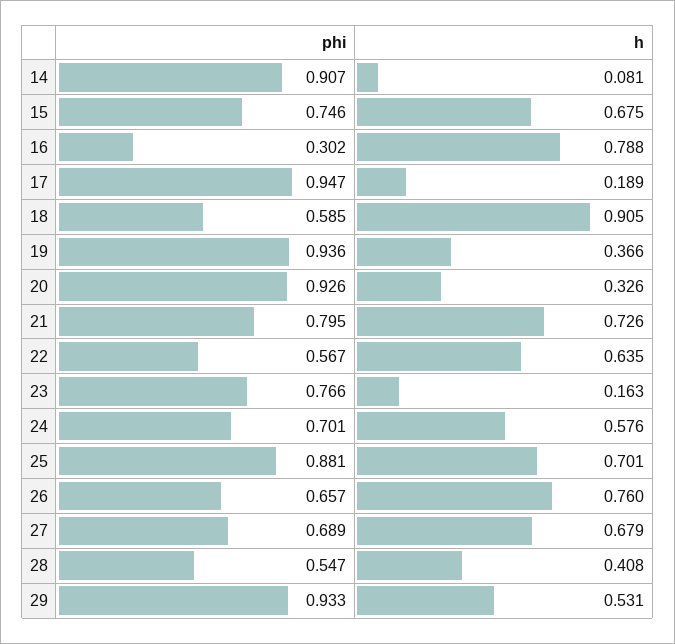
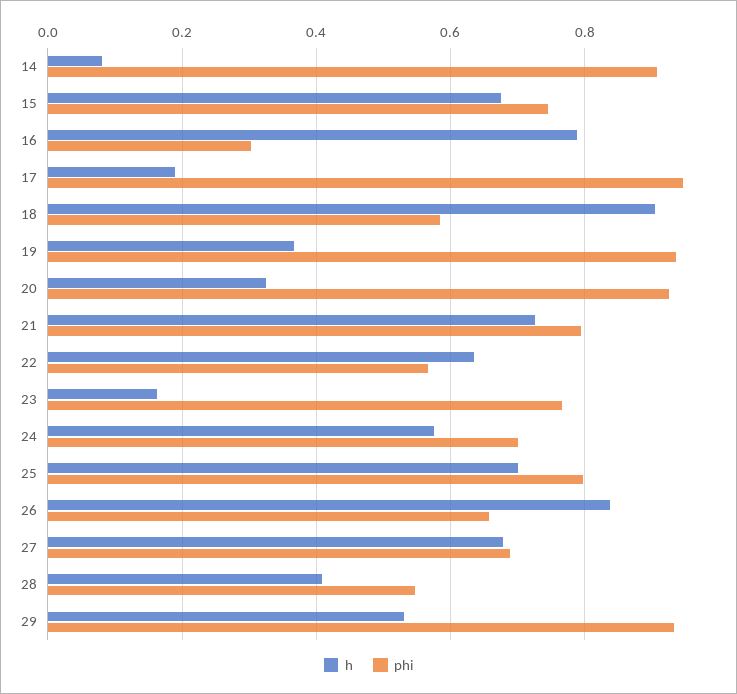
phi, 25: 0.881 -> 0.8
h, 26: 0.76 -> 0.84

